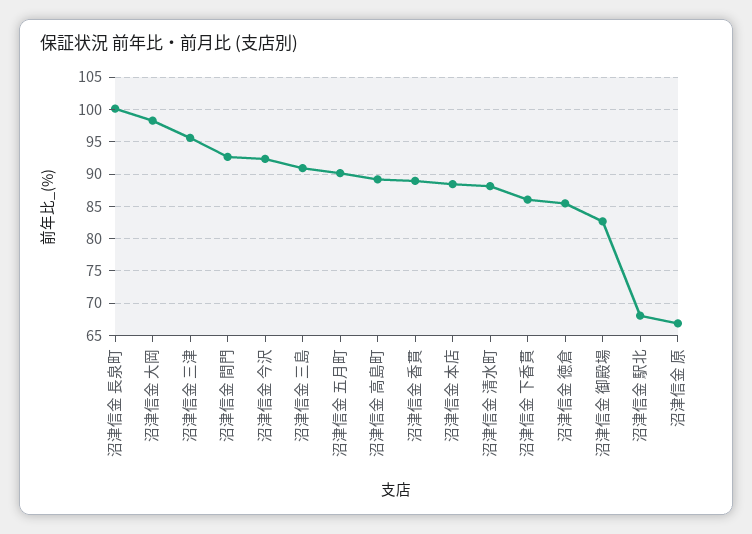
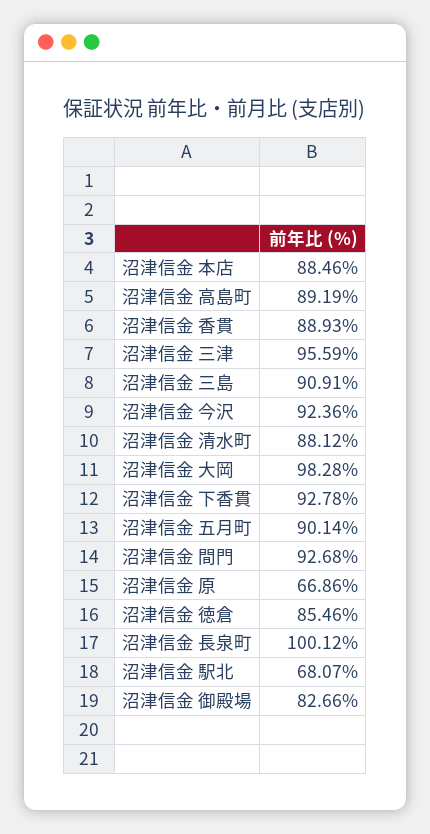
沼津信金 下香貫: 86 -> 92.78

